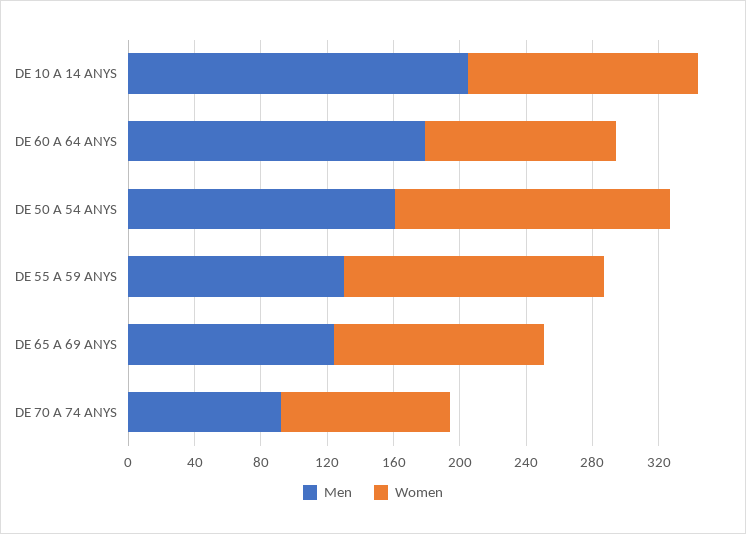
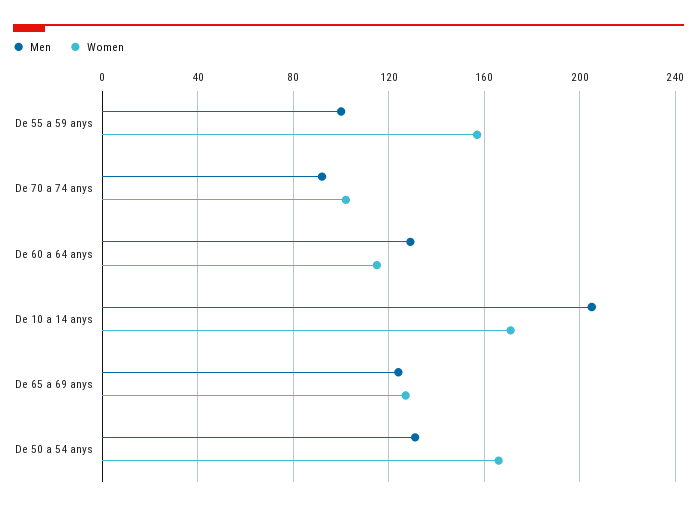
Women, DE 10 A 14 ANYS: 140 -> 170
Men, DE 60 A 64 ANYS: 180 -> 130
Men, DE 50 A 54 ANYS: 160 -> 130
Men, DE 55 A 59 ANYS: 130 -> 100

